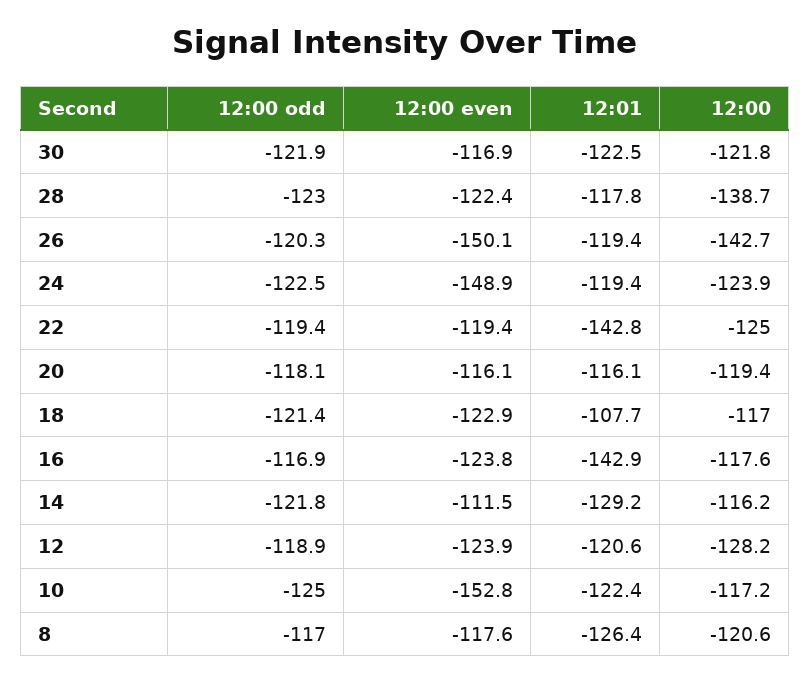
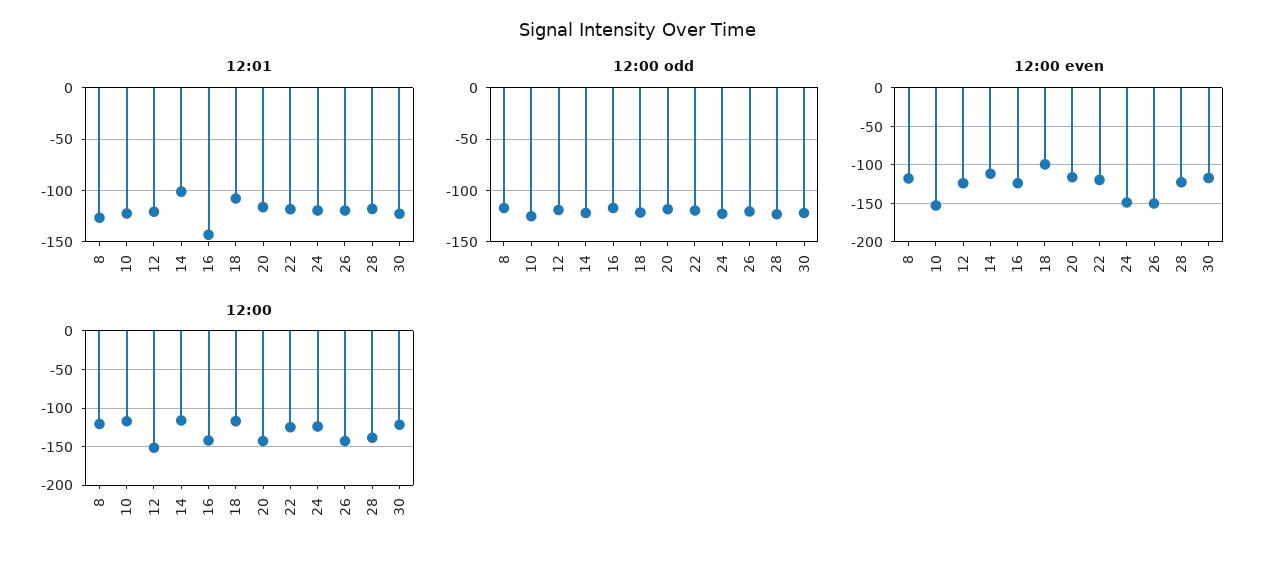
12:01, 22: -142.8 -> -120
12:00, 20: -119.4 -> -140
12:00 even, 18: -122.9 -> -100
12:00, 16: -117.6 -> -140
12:01, 14: -129.2 -> -100
12:00, 12: -128.2 -> -150

